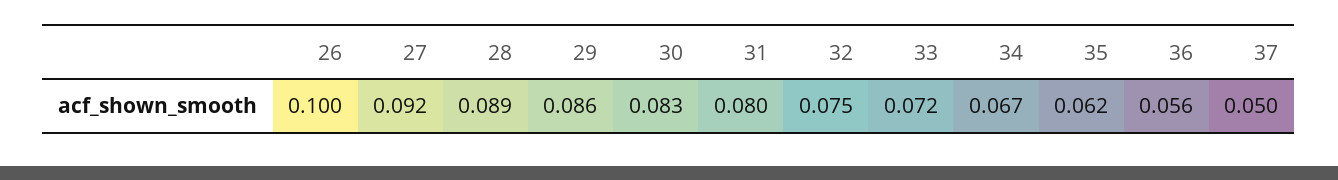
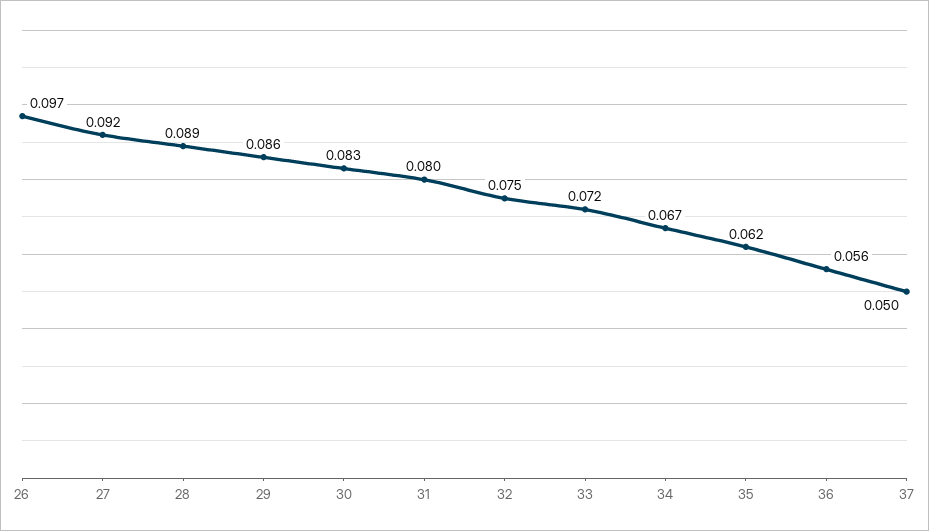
26: 0.1 -> 0.097

